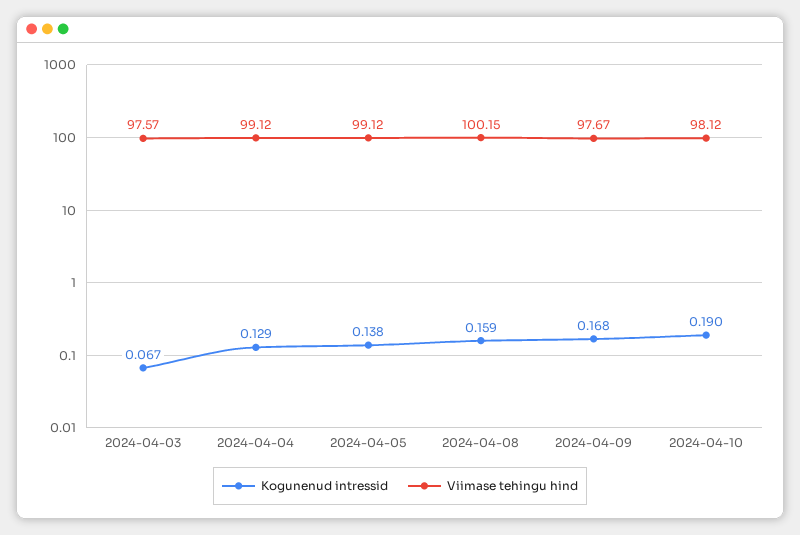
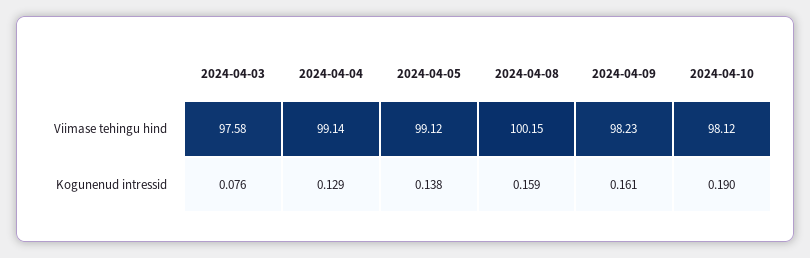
Kogunenud intressid, 2024-04-03: 0.067 -> 0.076
Viimase tehingu hind, 2024-04-03: 97.57 -> 97.58
Viimase tehingu hind, 2024-04-04: 99.12 -> 99.14
Kogunenud intressid, 2024-04-09: 0.168 -> 0.161
Viimase tehingu hind, 2024-04-09: 97.67 -> 98.23

